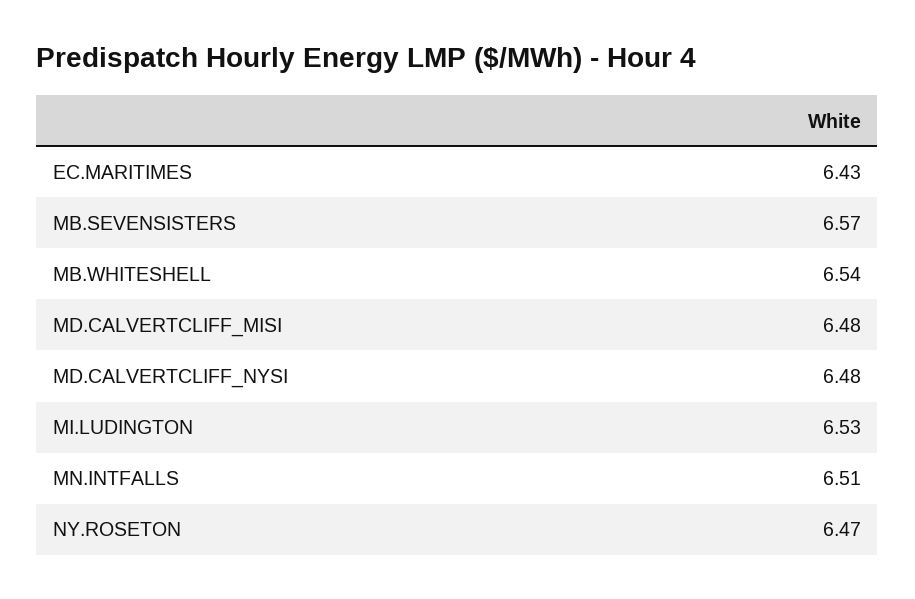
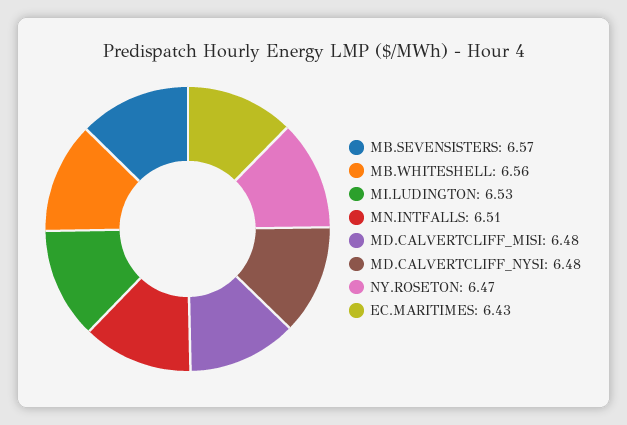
MB.WHITESHELL: 6.54 -> 6.56

